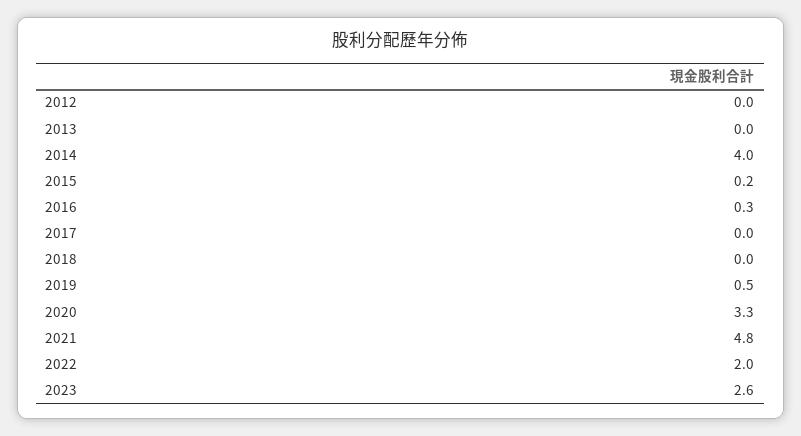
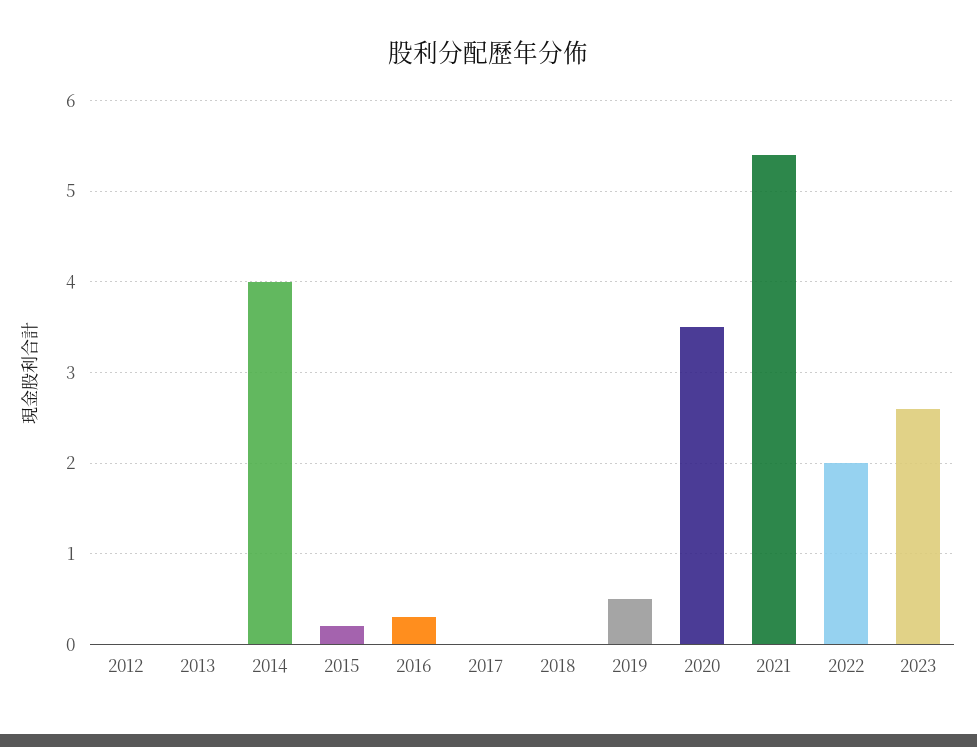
2020: 3.3 -> 3.5
2021: 4.8 -> 5.4

